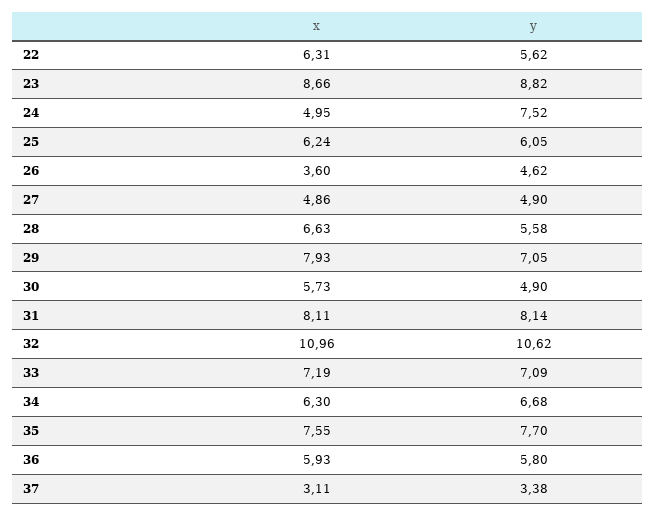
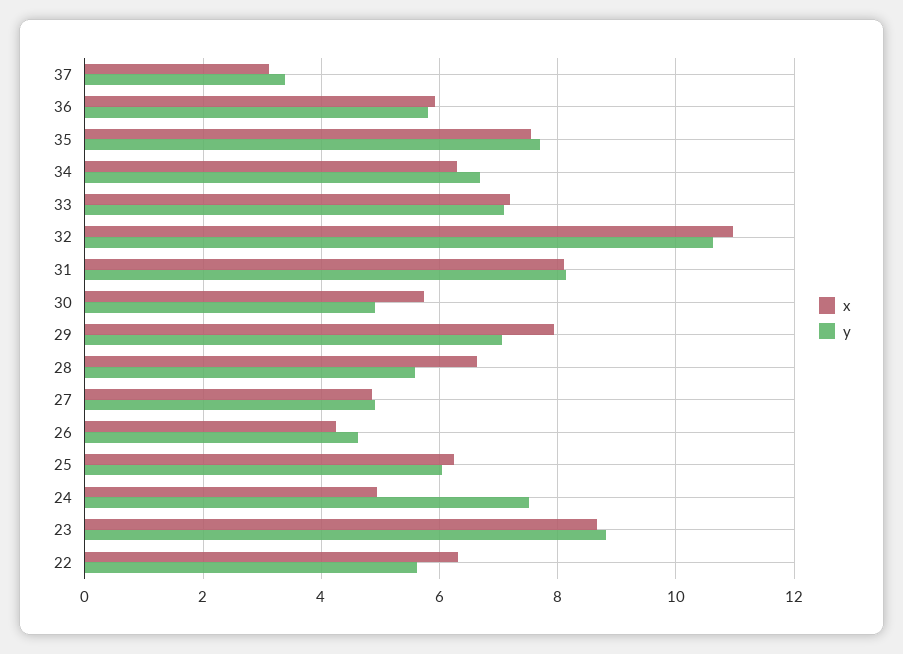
x, 26: 3.6 -> 4.2

